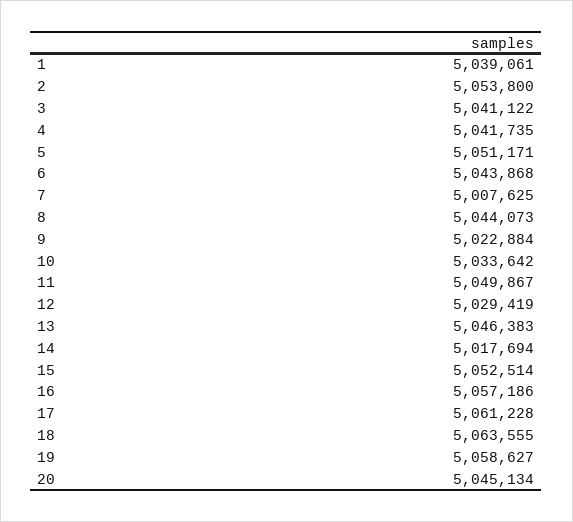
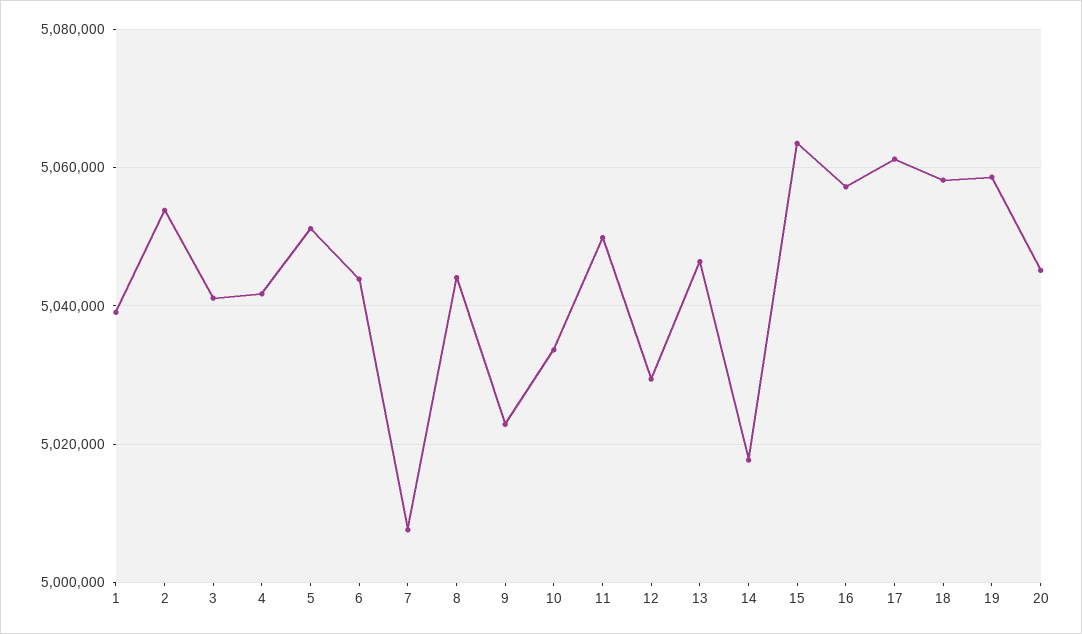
15: 5052514 -> 5064000
18: 5063555 -> 5058000

